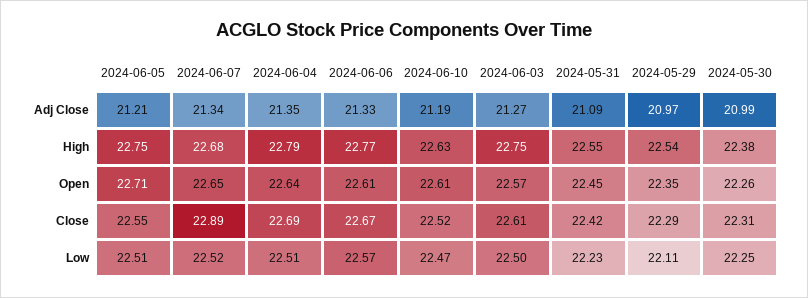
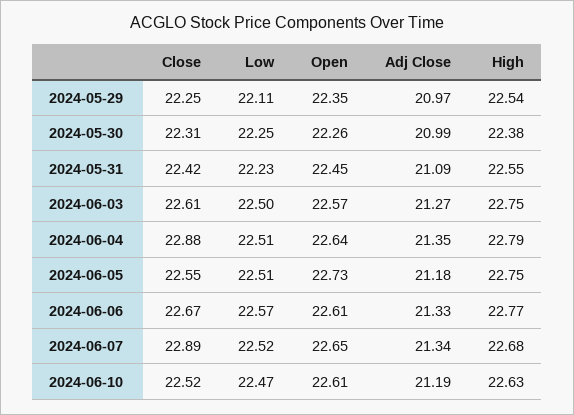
2024-06-05, Adj Close: 21.21 -> 21.18
2024-06-05, Open: 22.71 -> 22.73
2024-06-04, Close: 22.69 -> 22.88
2024-05-29, Close: 22.29 -> 22.25

